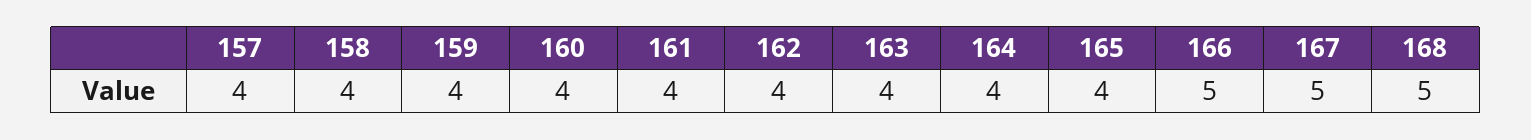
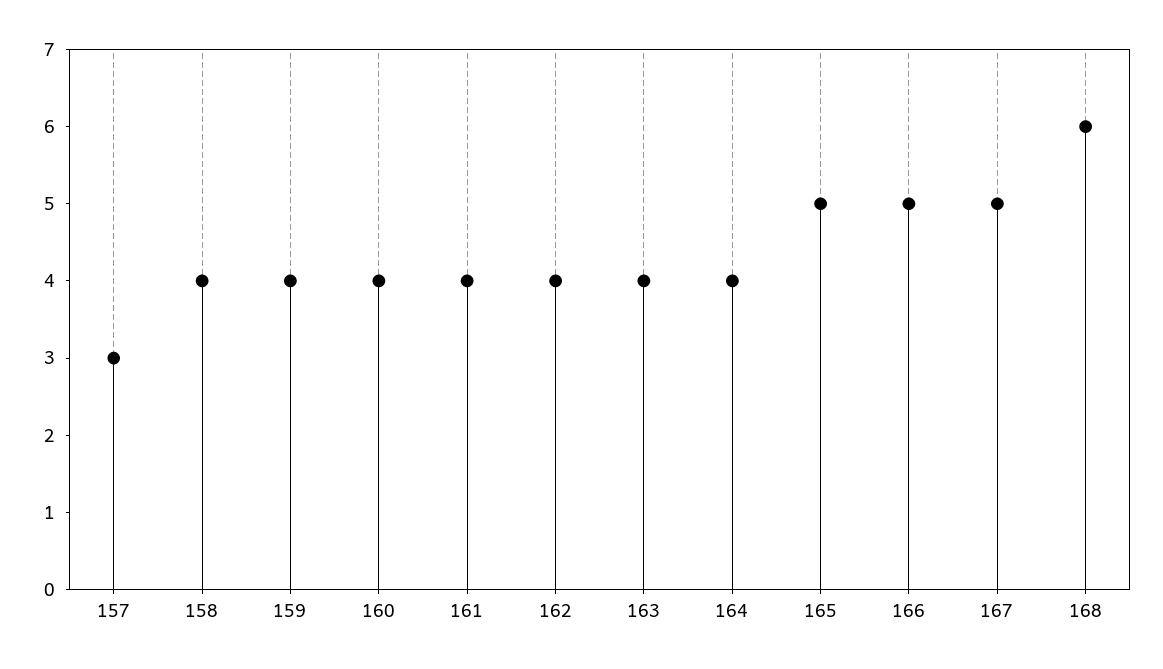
157: 4 -> 3
165: 4 -> 5
168: 5 -> 6

